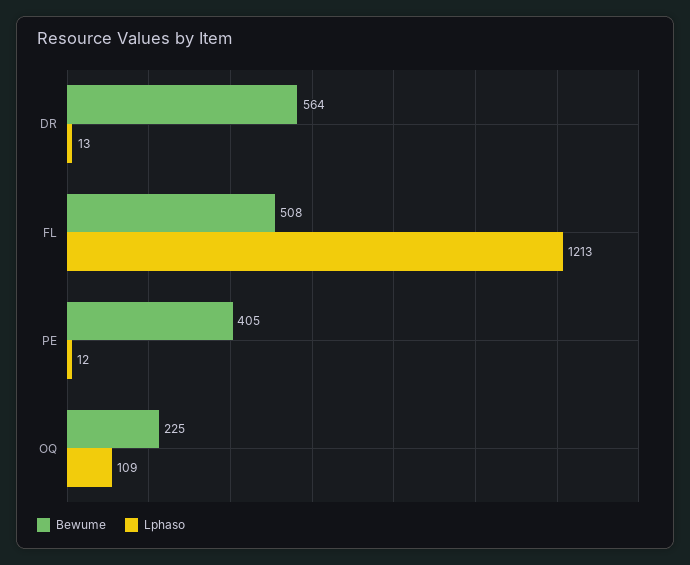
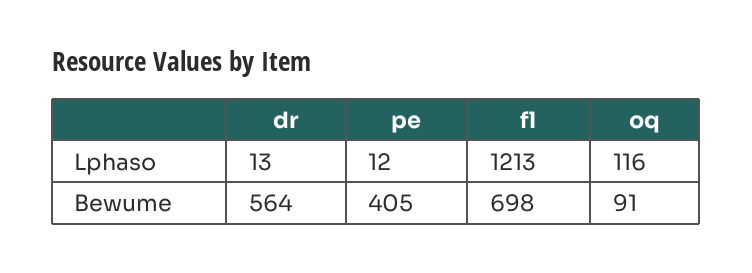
Bewume, FL: 508 -> 698
Bewume, OQ: 225 -> 91
Lphaso, OQ: 109 -> 116

